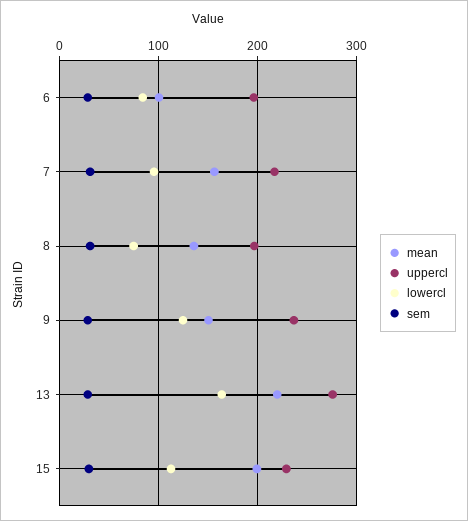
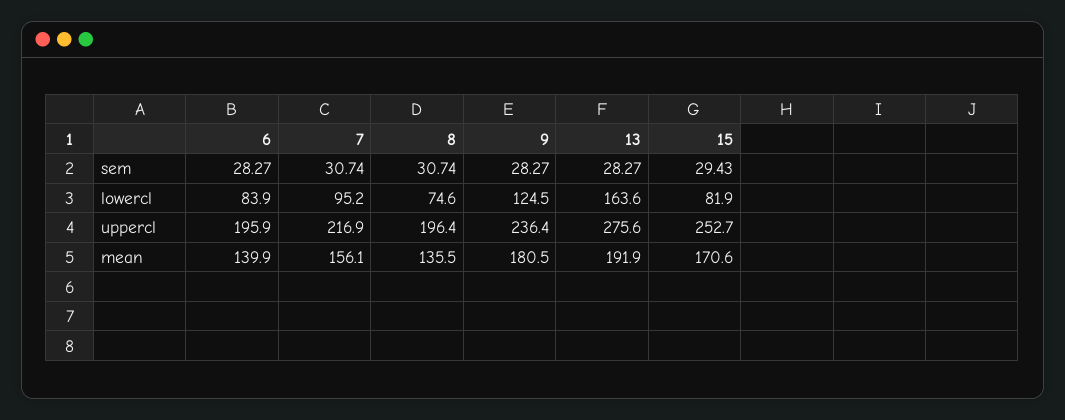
mean, 6: 100 -> 139.9
mean, 9: 150 -> 180.5
mean, 13: 220 -> 191.9
mean, 15: 200 -> 170.6
uppercl, 15: 230 -> 252.7
lowercl, 15: 110 -> 81.9

